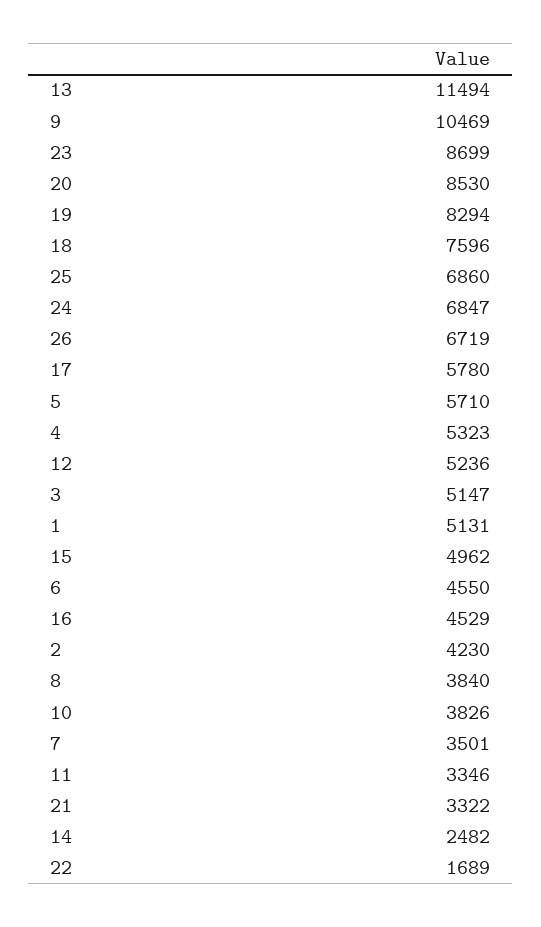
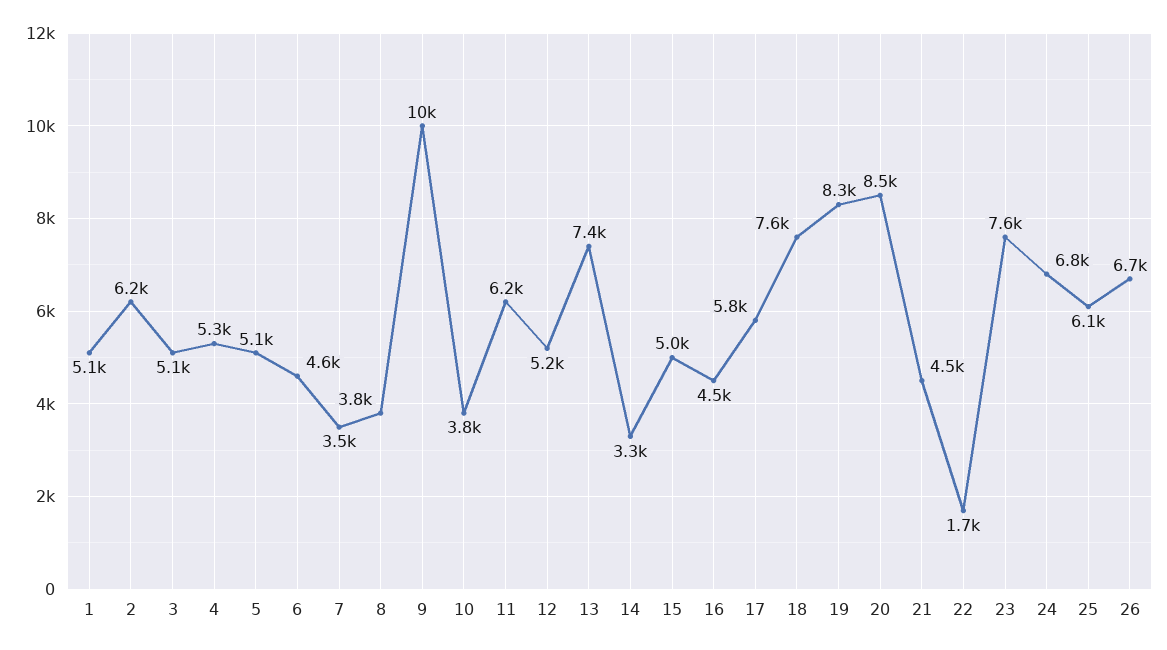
13: 11494 -> 7400
23: 8699 -> 7600
25: 6860 -> 6100
5: 5710 -> 5100
2: 4230 -> 6200
11: 3346 -> 6200
21: 3322 -> 4500
14: 2482 -> 3300

